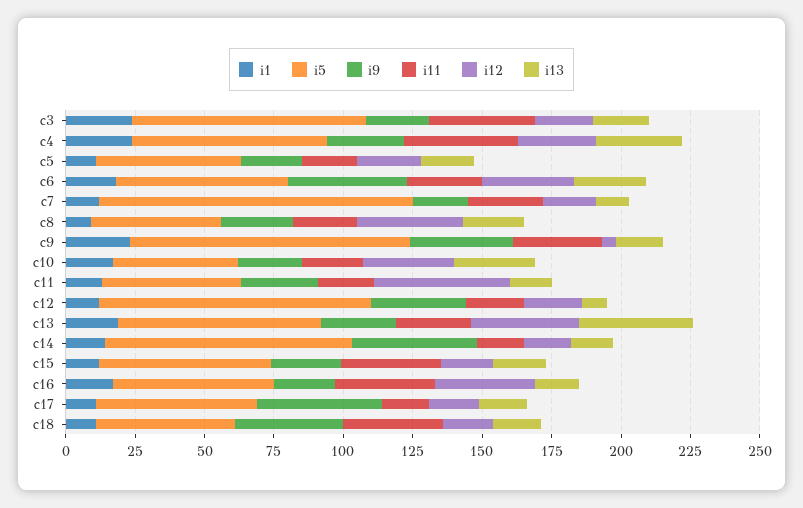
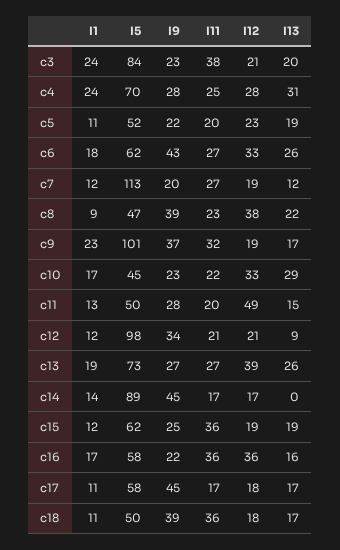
i11, c4: 40 -> 25
i9, c8: 25 -> 39
i12, c9: 5 -> 19
i13, c13: 40 -> 26
i13, c14: 15 -> 0

